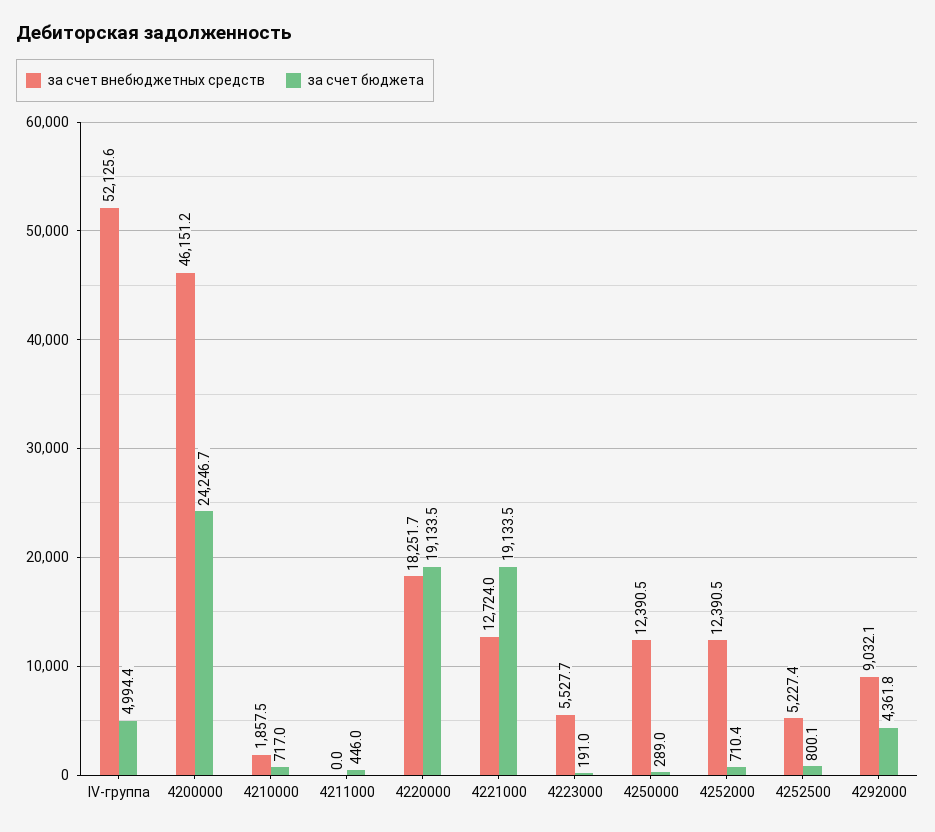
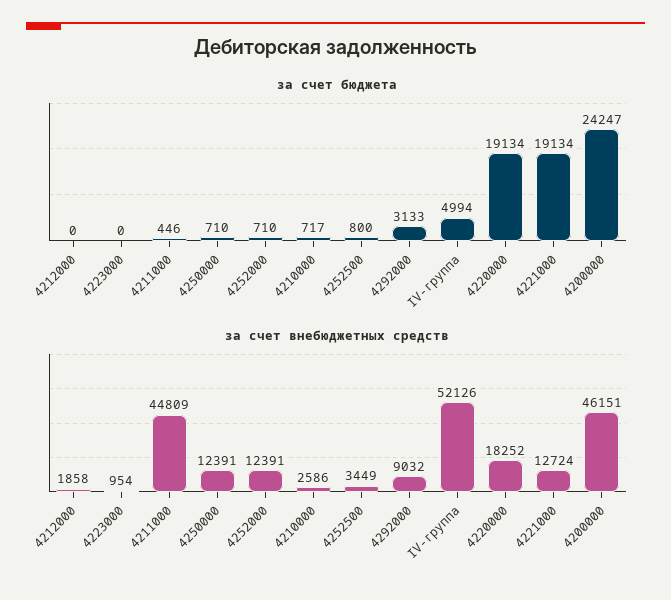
за счет внебюджетных средств, 4210000: 1857.5 -> 2586
за счет внебюджетных средств, 4211000: 0 -> 44809
за счет внебюджетных средств, 4223000: 5527.7 -> 954
за счет бюджета, 4223000: 191 -> 0
за счет бюджета, 4250000: 289 -> 710
за счет внебюджетных средств, 4252500: 5227.4 -> 3449
за счет бюджета, 4292000: 4361.8 -> 3133
за счет бюджета, 4212000: none -> 0
за счет внебюджетных средств, 4212000: none -> 1858

